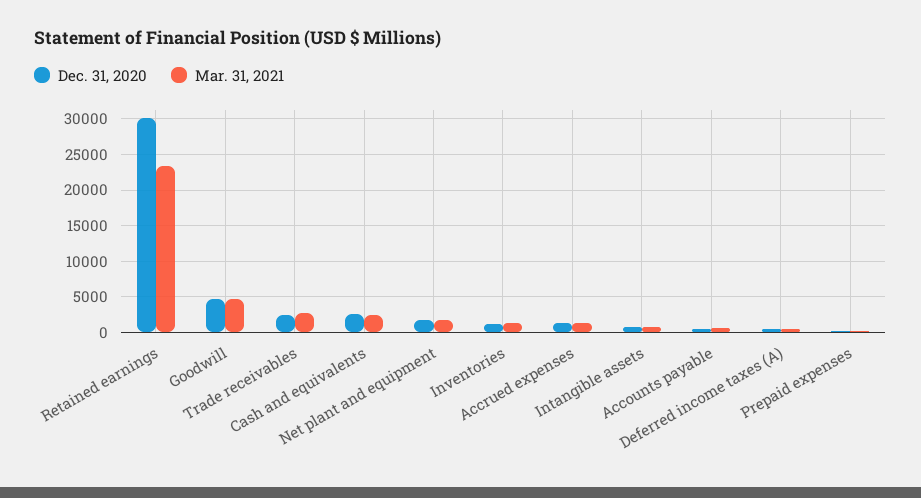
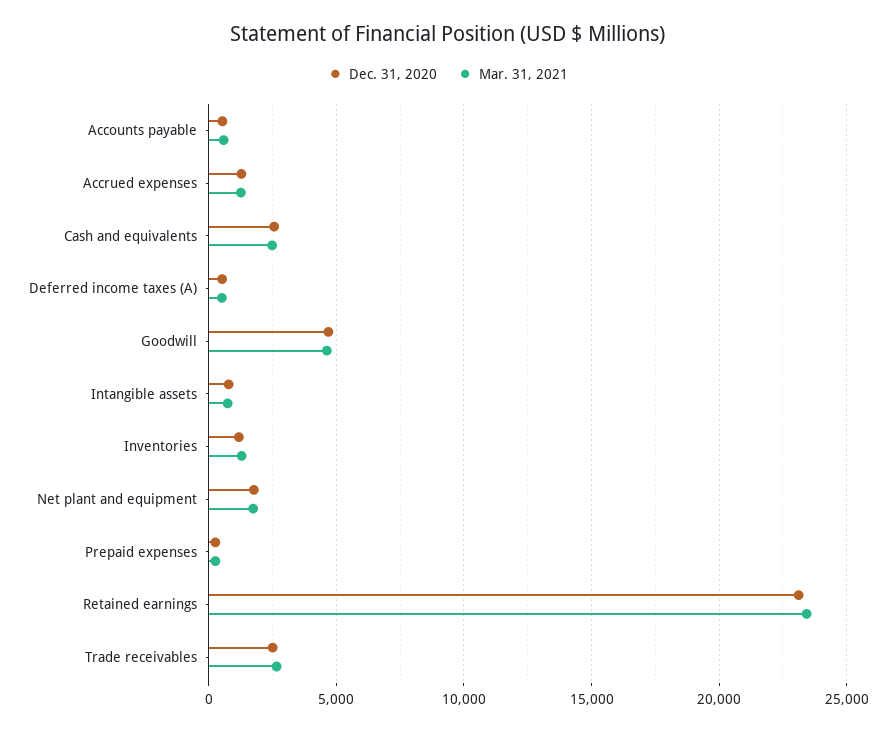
Dec. 31, 2020, Retained earnings: 30000 -> 23000

